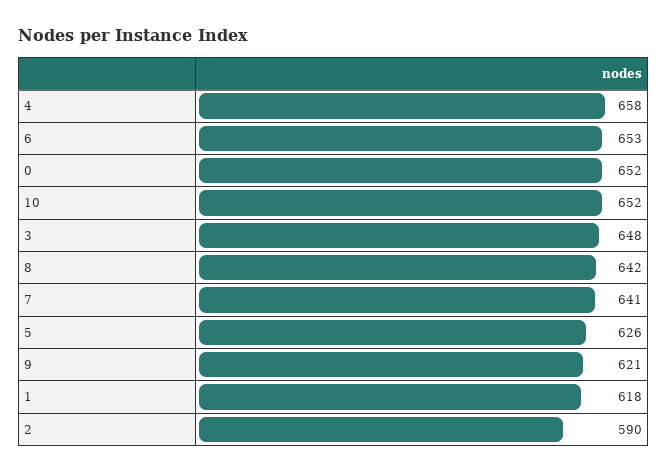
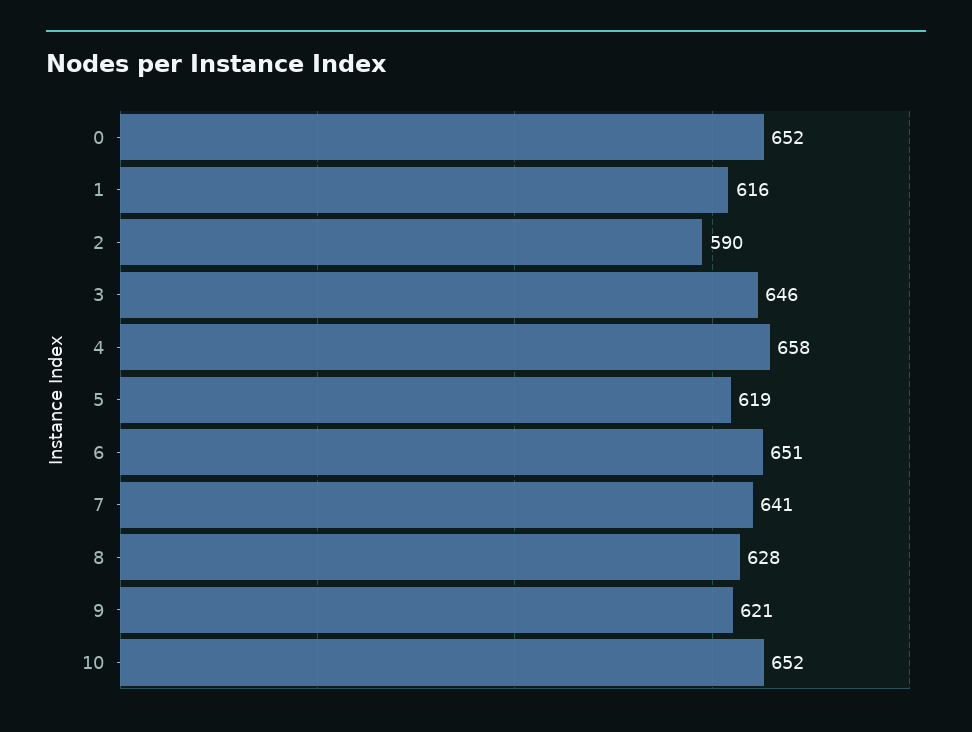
6: 653 -> 651
3: 648 -> 646
8: 642 -> 628
5: 626 -> 619
1: 618 -> 616

